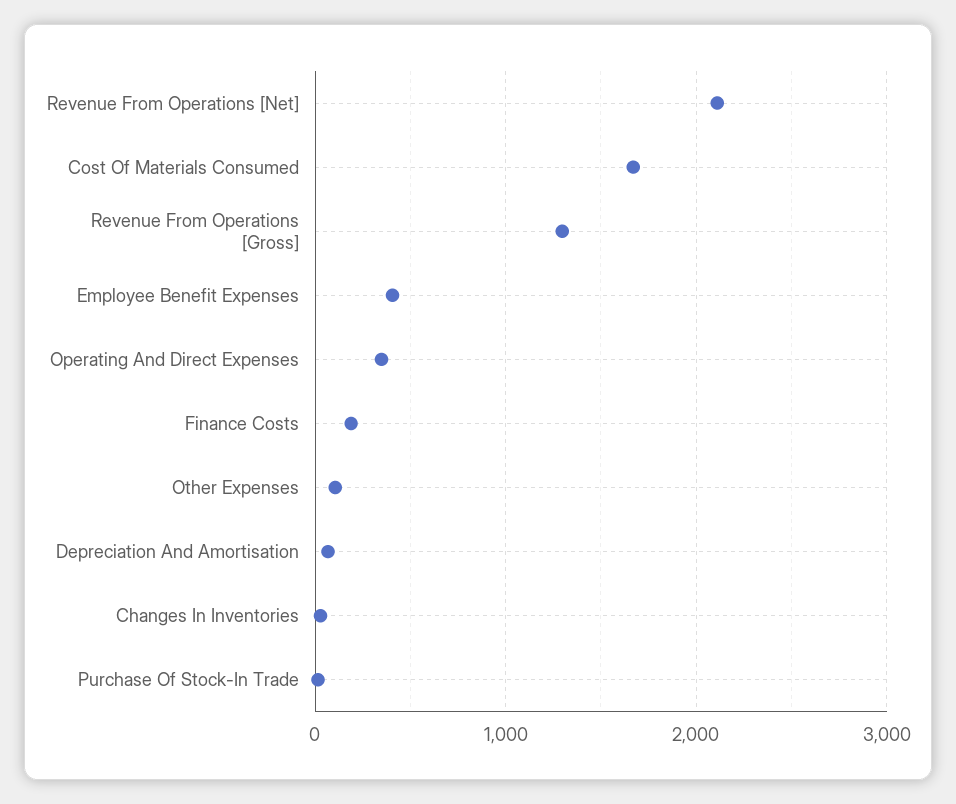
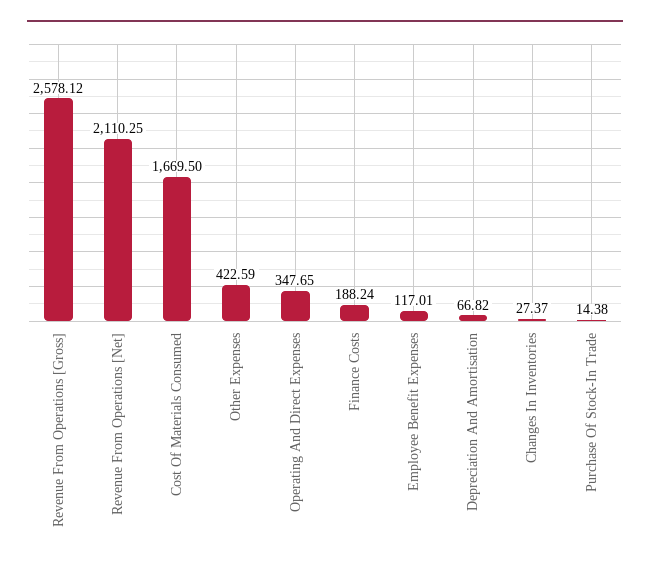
Revenue From Operations [Gross]: 1300 -> 2578.12
Employee Benefit Expenses: 400 -> 117.01
Other Expenses: 100 -> 422.59

